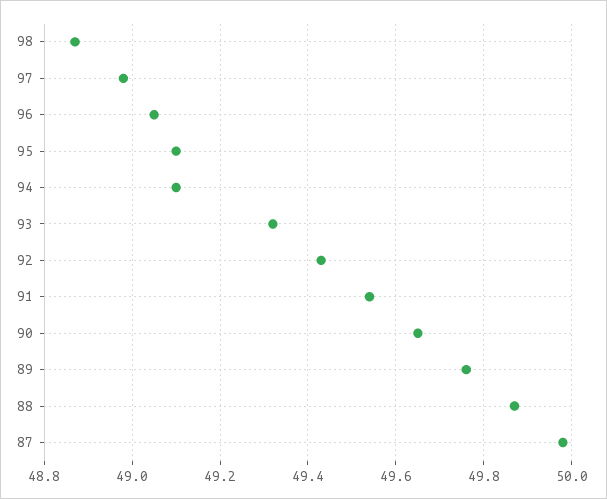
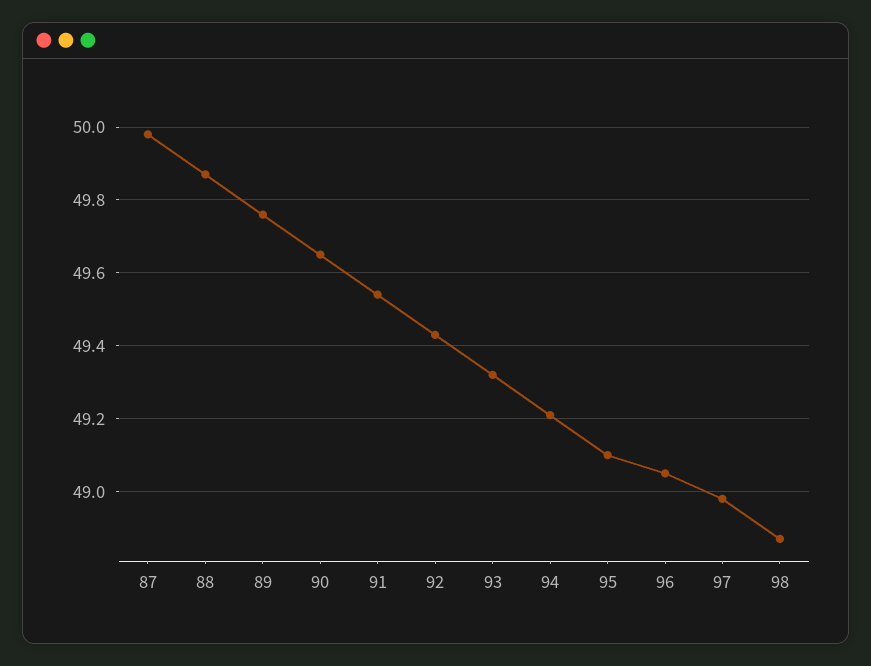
94: 49.1 -> 49.2

